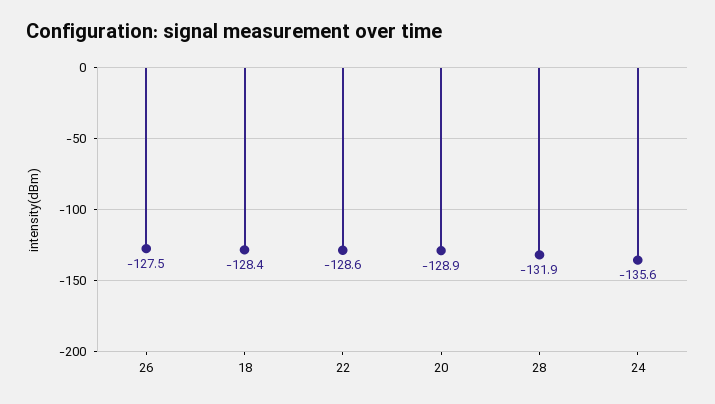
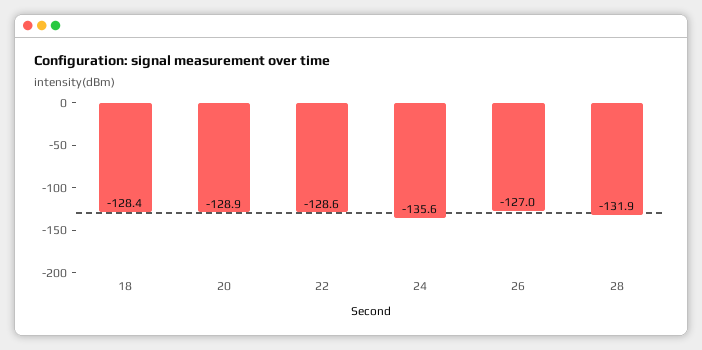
26: -127.5 -> -127

